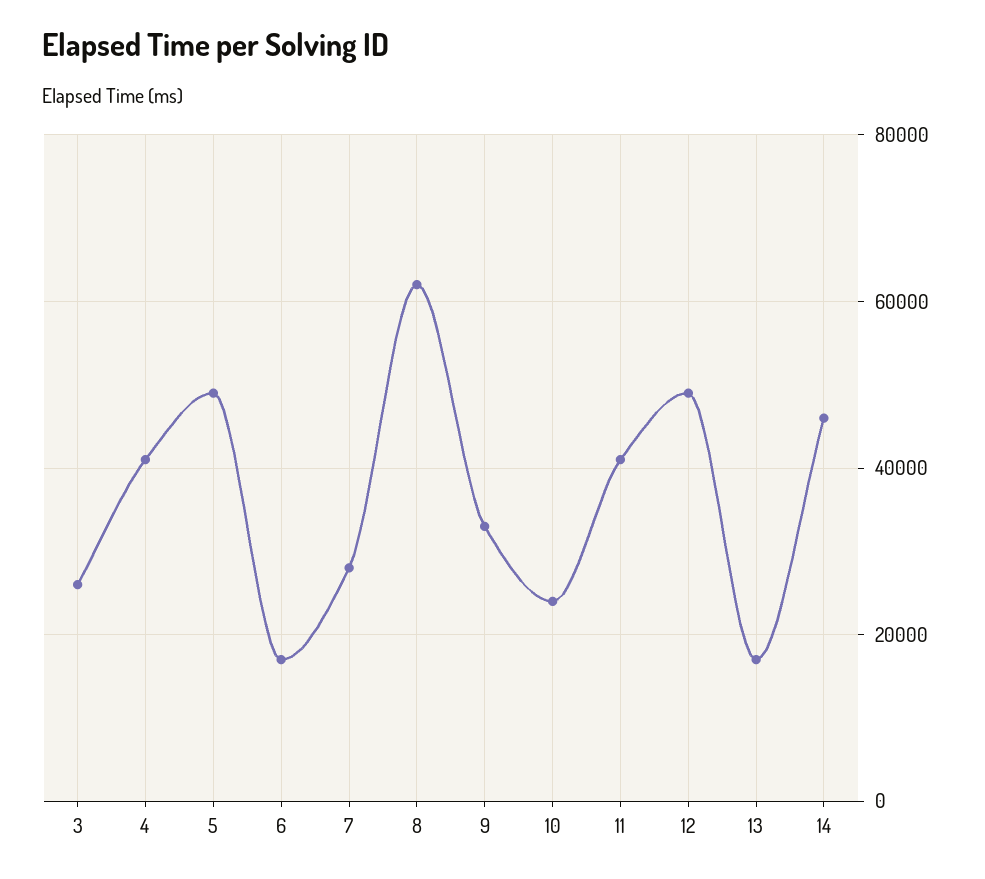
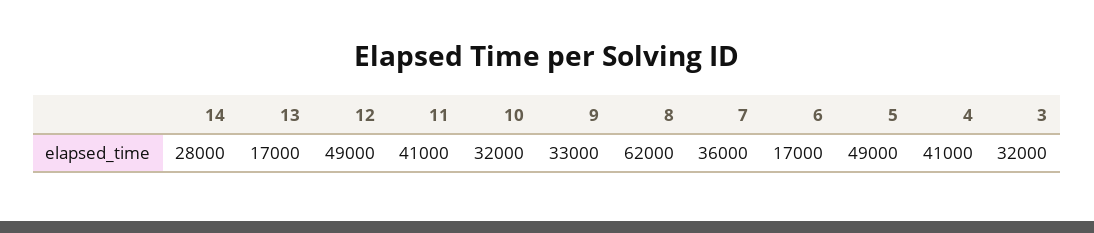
3: 26000 -> 32000
7: 28000 -> 36000
10: 24000 -> 32000
14: 46000 -> 28000

